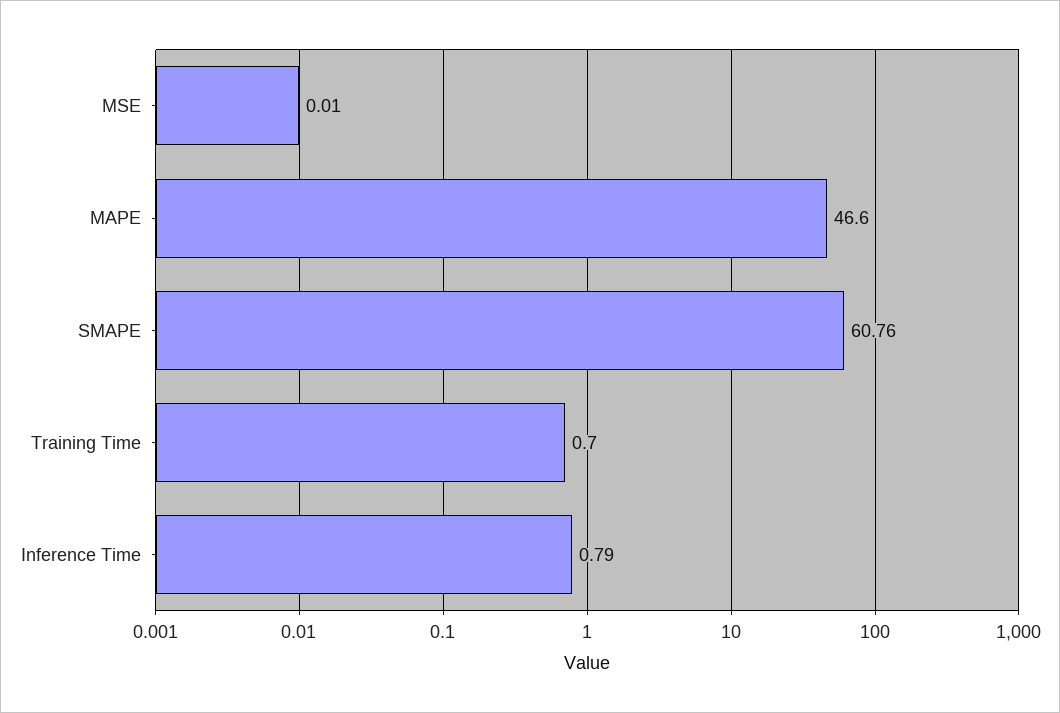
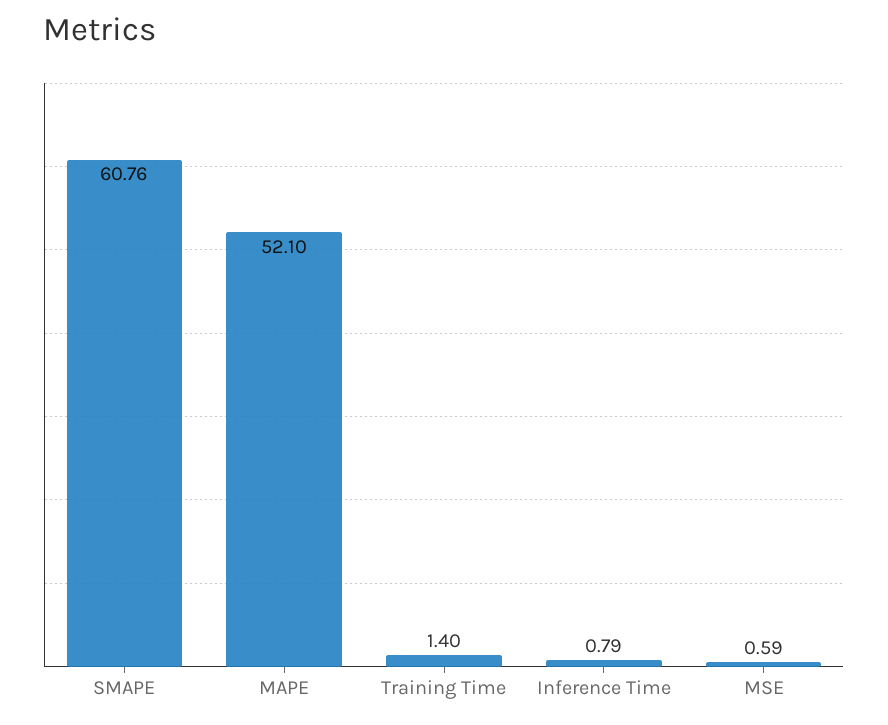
MSE: 0.01 -> 0.59
MAPE: 46.6 -> 52.1
Training Time: 0.7 -> 1.4

